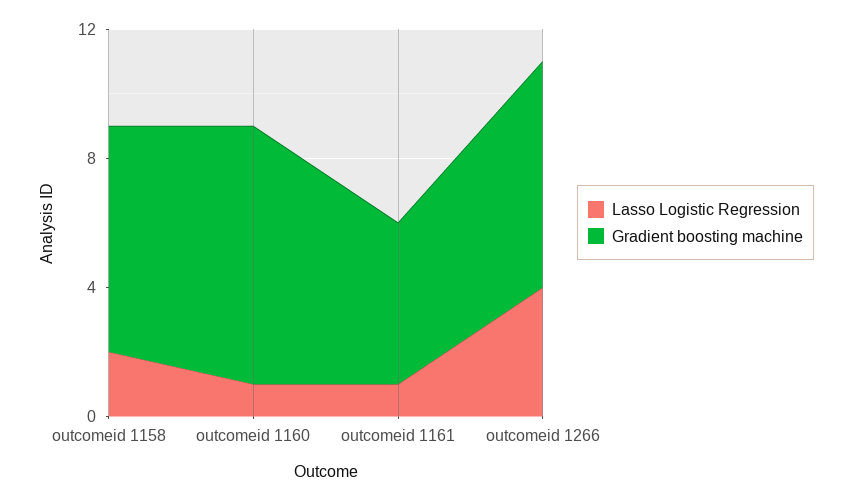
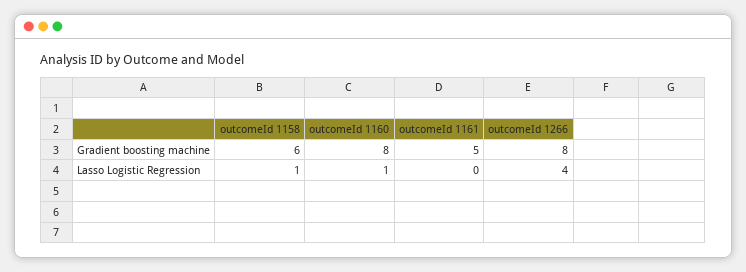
Lasso Logistic Regression, outcomeid 1158: 2 -> 1
Gradient boosting machine, outcomeid 1158: 7 -> 6
Lasso Logistic Regression, outcomeid 1161: 1 -> 0
Gradient boosting machine, outcomeid 1266: 7 -> 8

